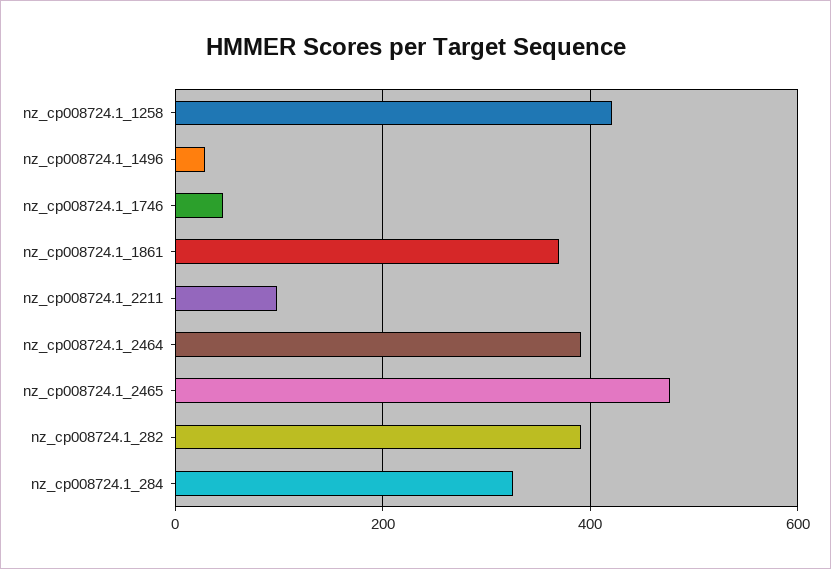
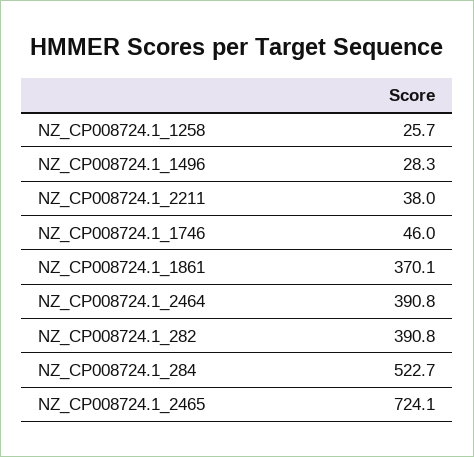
nz_cp008724.1_1258: 420 -> 25.7
nz_cp008724.1_2211: 100 -> 38
nz_cp008724.1_2465: 480 -> 724.1
nz_cp008724.1_284: 320 -> 522.7

